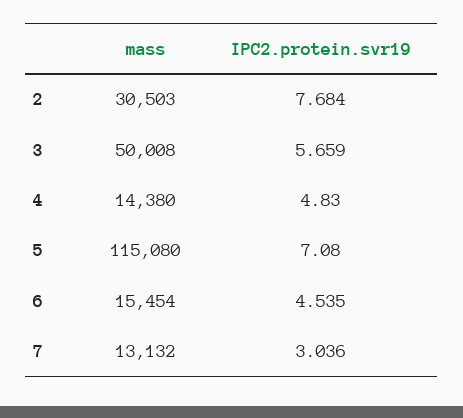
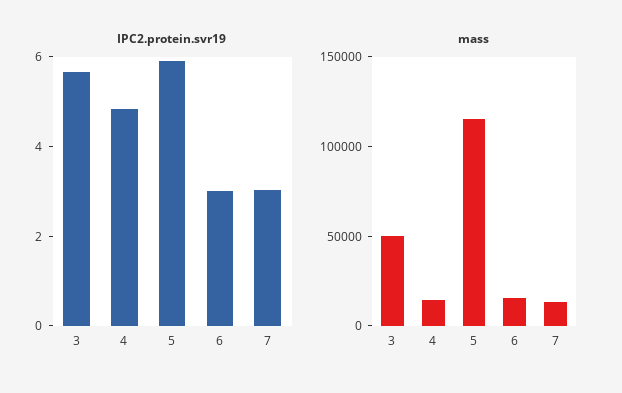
mass, 2: 30503 -> none
IPC2.protein.svr19, 2: 7.684 -> none
IPC2.protein.svr19, 5: 7.08 -> 6
IPC2.protein.svr19, 6: 4.535 -> 3

